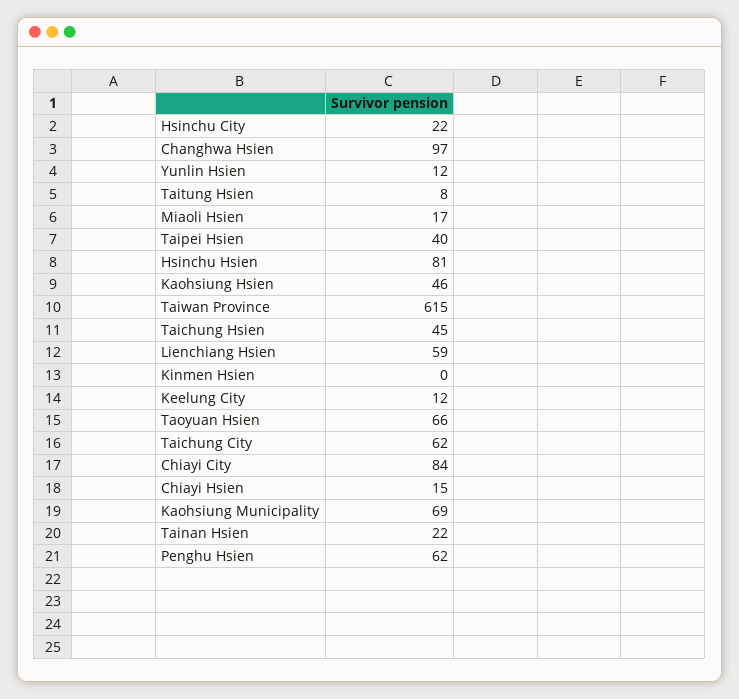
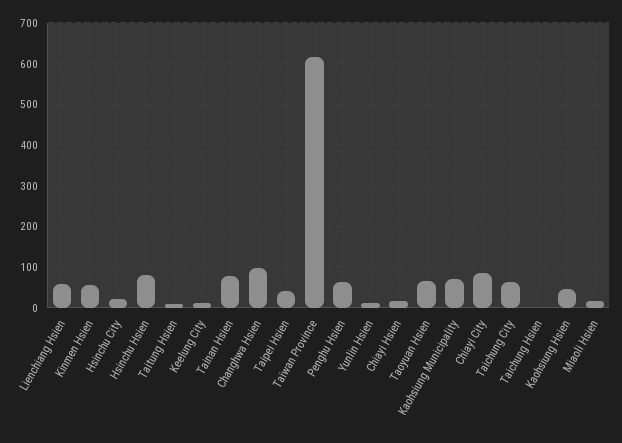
Taichung Hsien: 45 -> 0
Kinmen Hsien: 0 -> 60
Tainan Hsien: 22 -> 80

